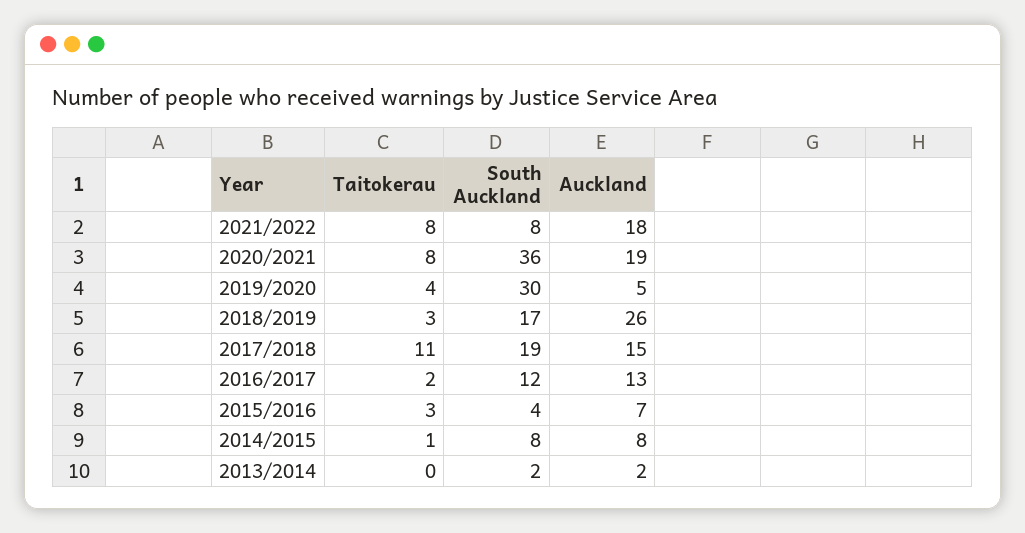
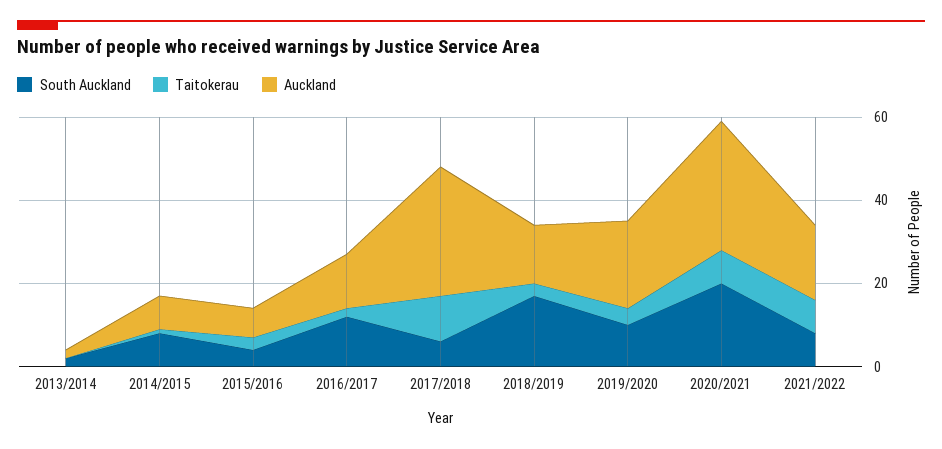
South Auckland, 2020/2021: 36 -> 20
Auckland, 2020/2021: 19 -> 30
South Auckland, 2019/2020: 30 -> 10
Auckland, 2019/2020: 5 -> 20
Auckland, 2018/2019: 26 -> 15
South Auckland, 2017/2018: 19 -> 5
Auckland, 2017/2018: 15 -> 30

